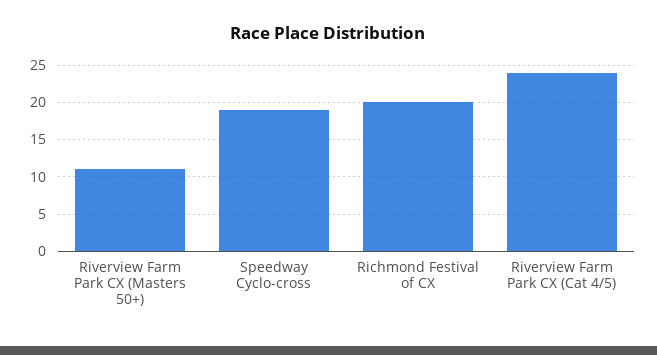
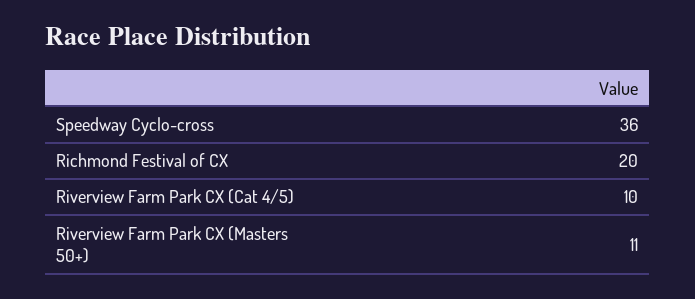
Speedway Cyclo-cross: 19 -> 36
Riverview Farm Park CX (Cat 4/5): 24 -> 10

